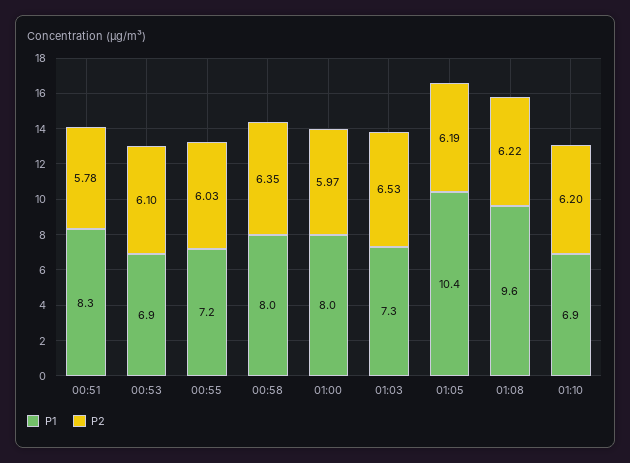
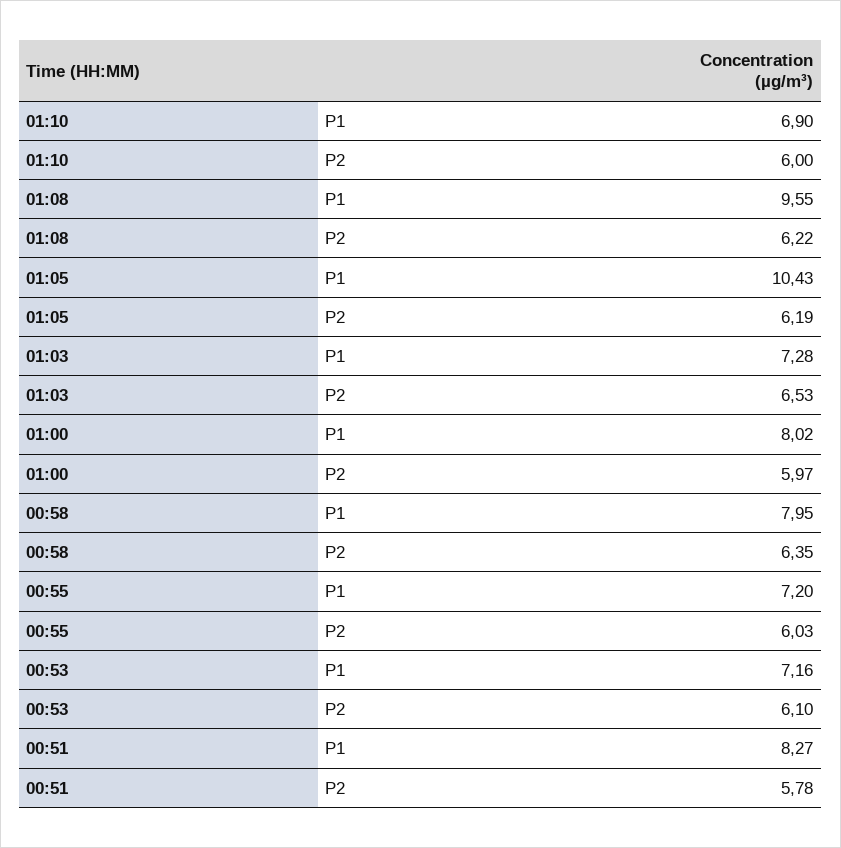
P1, 00:53: 6.9 -> 7.16
P2, 01:10: 6.2 -> 6

